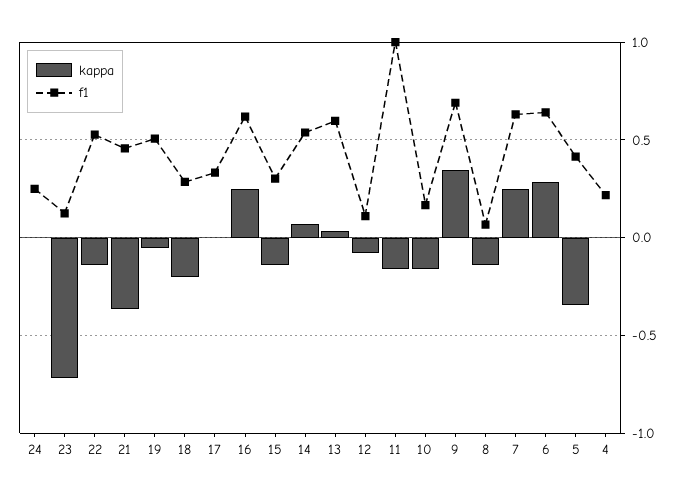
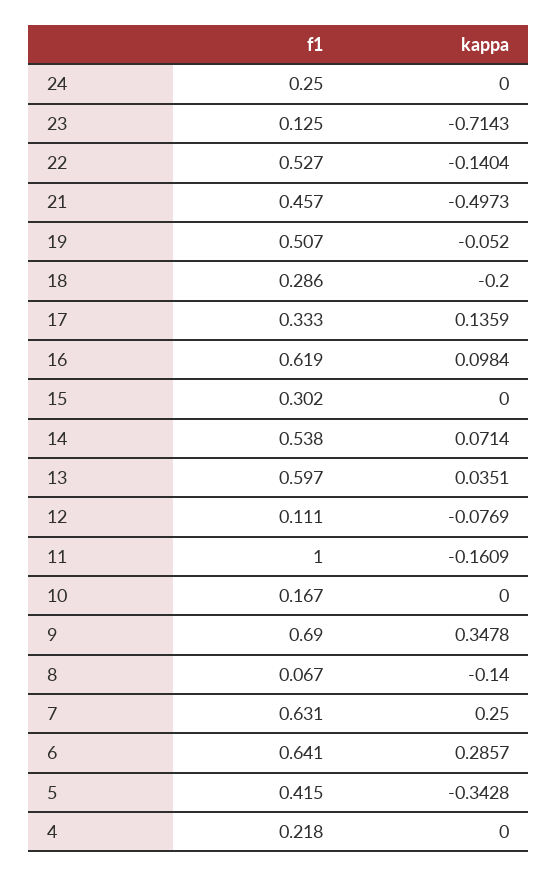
kappa, 21: -0.35 -> -0.4973
kappa, 17: 0 -> 0.1359
kappa, 16: 0.25 -> 0.0984
kappa, 15: -0.15 -> 0
kappa, 10: -0.15 -> 0

